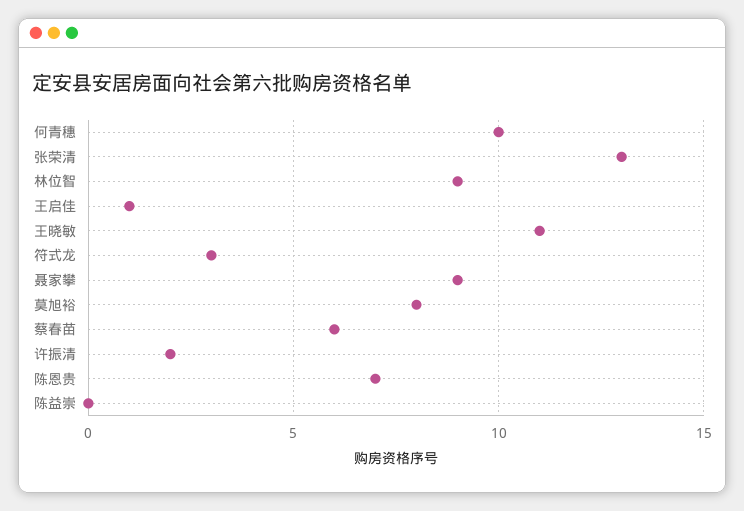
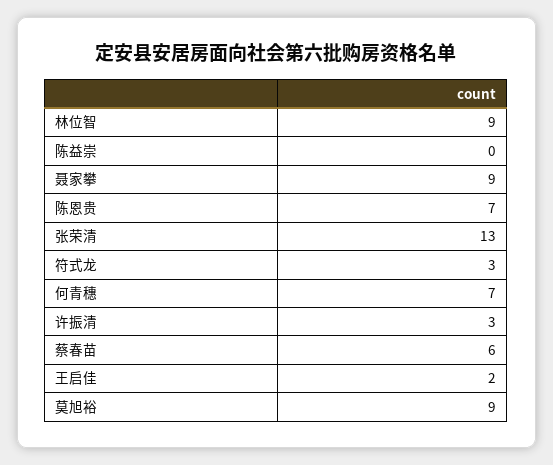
何青穗: 10 -> 7
王启佳: 1 -> 2
王晓敏: 11 -> none
莫旭裕: 8 -> 9
许振清: 2 -> 3

